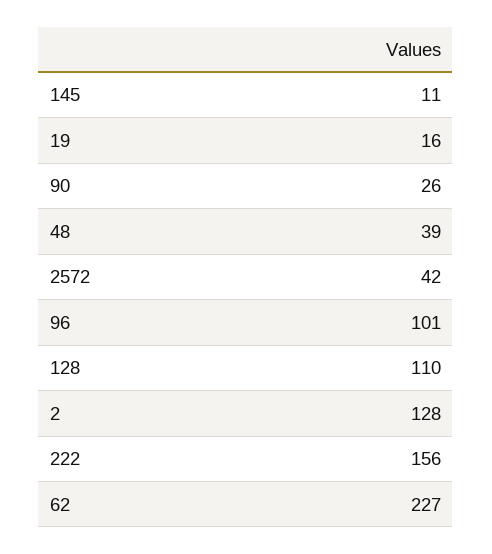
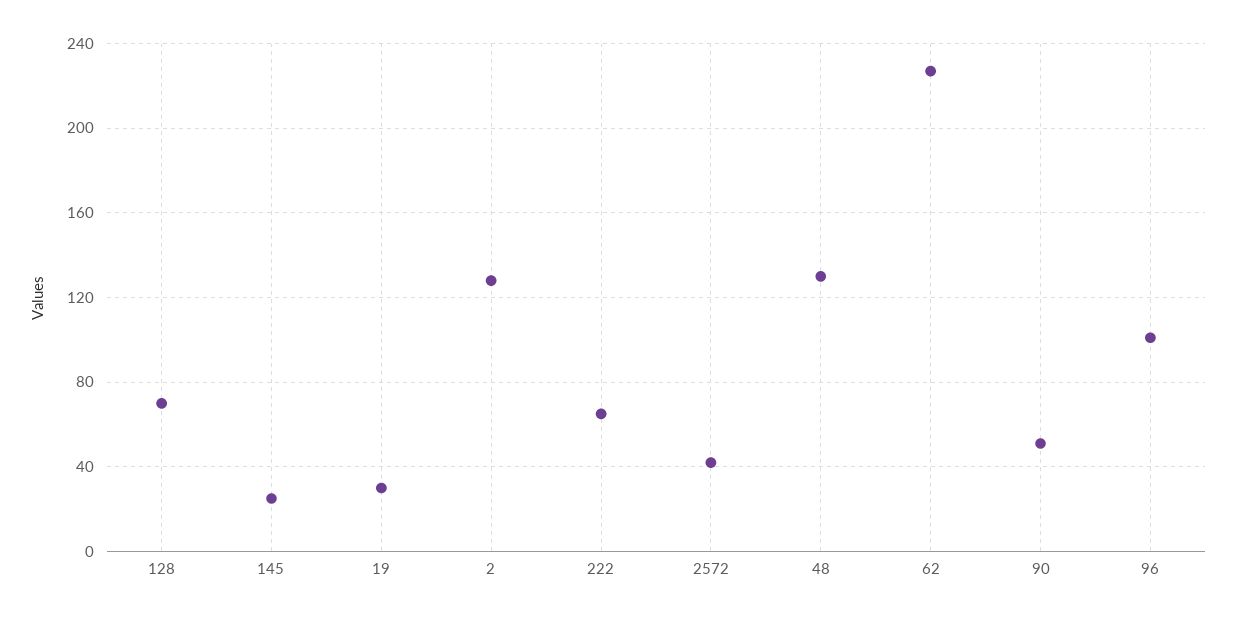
145: 11 -> 25
19: 16 -> 30
90: 26 -> 50
48: 39 -> 130
128: 110 -> 70
222: 156 -> 65

